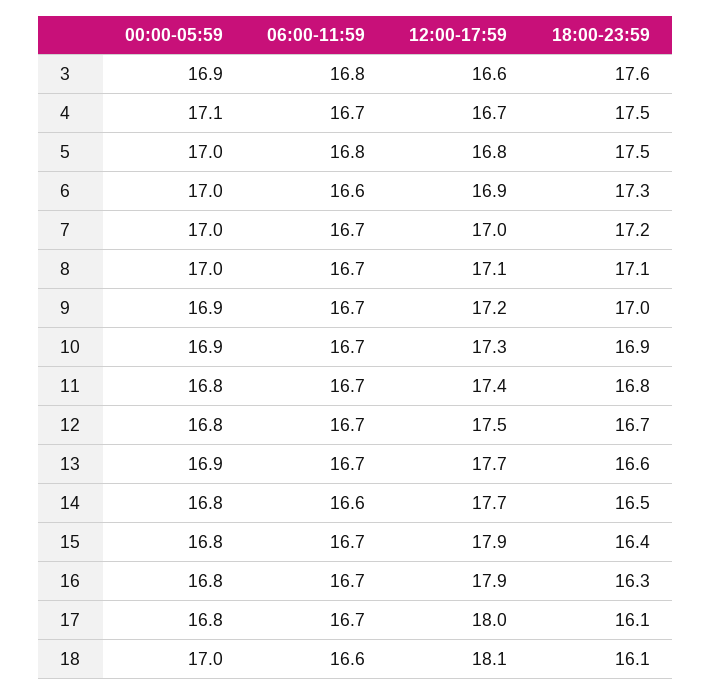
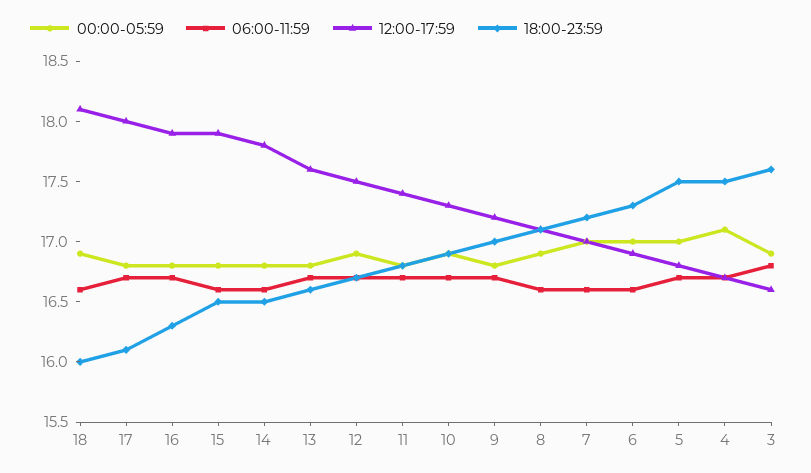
06:00-11:59, 5: 16.8 -> 16.7
06:00-11:59, 7: 16.7 -> 16.6
00:00-05:59, 8: 17 -> 16.9
06:00-11:59, 8: 16.7 -> 16.6
00:00-05:59, 9: 16.9 -> 16.8
00:00-05:59, 12: 16.8 -> 16.9
00:00-05:59, 13: 16.9 -> 16.8
12:00-17:59, 13: 17.7 -> 17.6
12:00-17:59, 14: 17.7 -> 17.8
06:00-11:59, 15: 16.7 -> 16.6
18:00-23:59, 15: 16.4 -> 16.5
00:00-05:59, 18: 17 -> 16.9
18:00-23:59, 18: 16.1 -> 16

